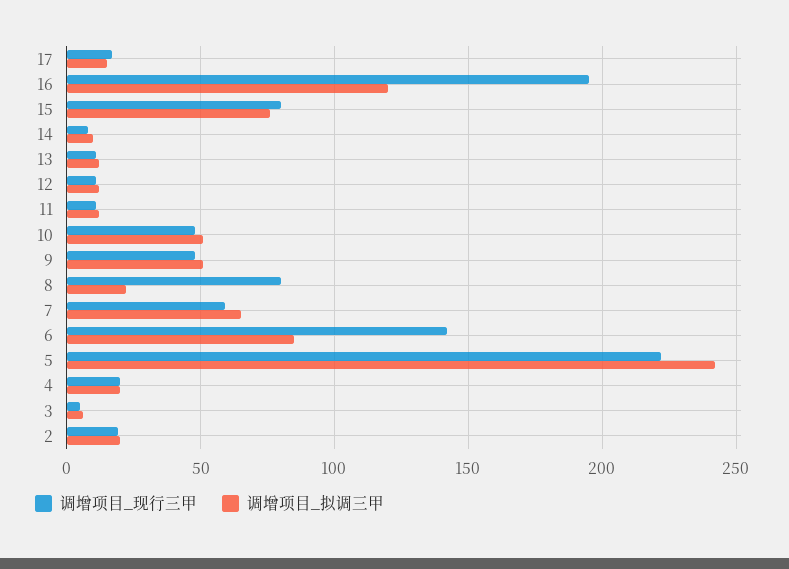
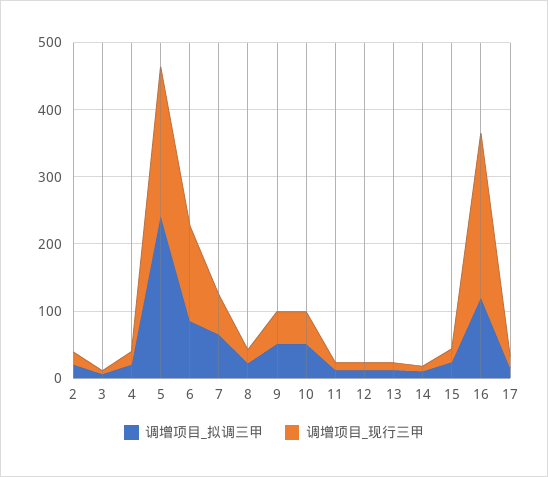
调增项目_现行三甲, 16: 195 -> 240
调增项目_现行三甲, 15: 80 -> 20
调增项目_拟调三甲, 15: 75 -> 20
调增项目_现行三甲, 8: 80 -> 20

